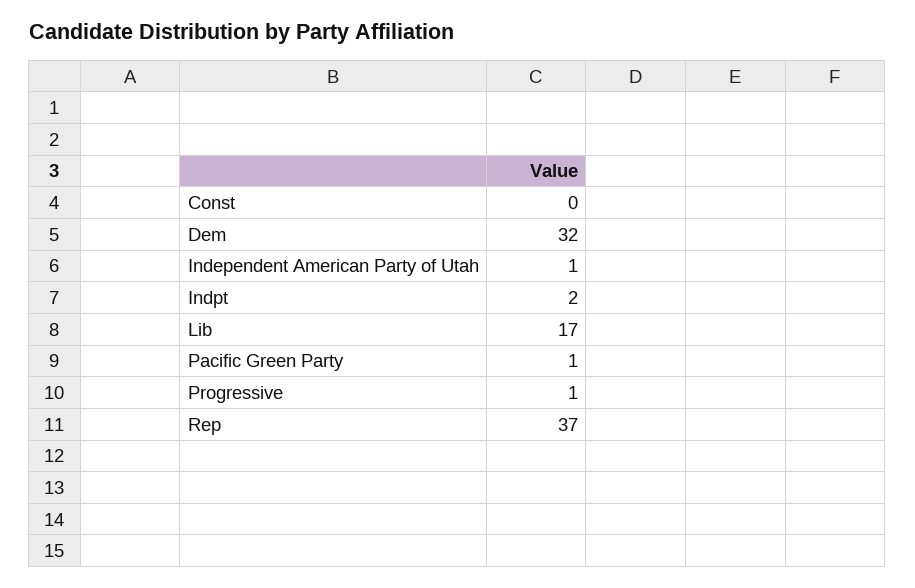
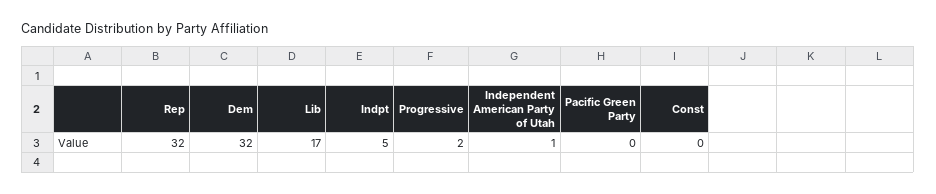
Indpt: 2 -> 5
Pacific Green Party: 1 -> 0
Progressive: 1 -> 2
Rep: 37 -> 32

